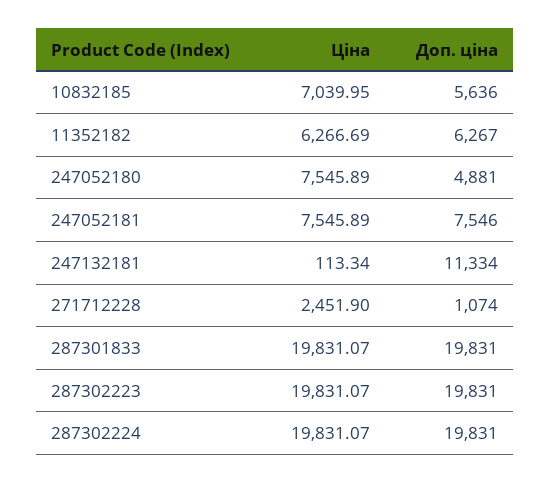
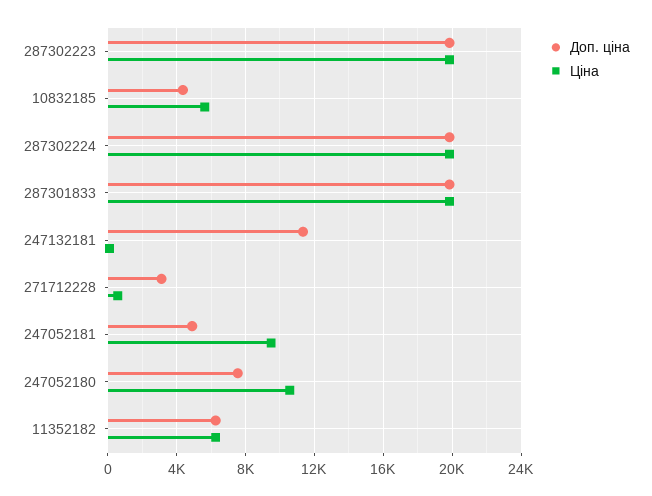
Ціна, 10832185: 7039.95 -> 5500
Доп. ціна, 10832185: 5636 -> 4500
Ціна, 247052180: 7545.89 -> 10500
Доп. ціна, 247052180: 4881 -> 7500
Ціна, 247052181: 7545.89 -> 9500
Доп. ціна, 247052181: 7546 -> 5000
Ціна, 271712228: 2451.9 -> 500
Доп. ціна, 271712228: 1074 -> 3000

